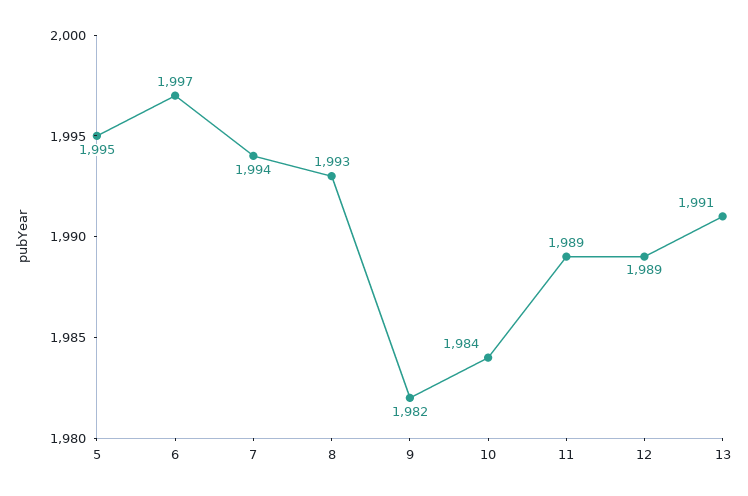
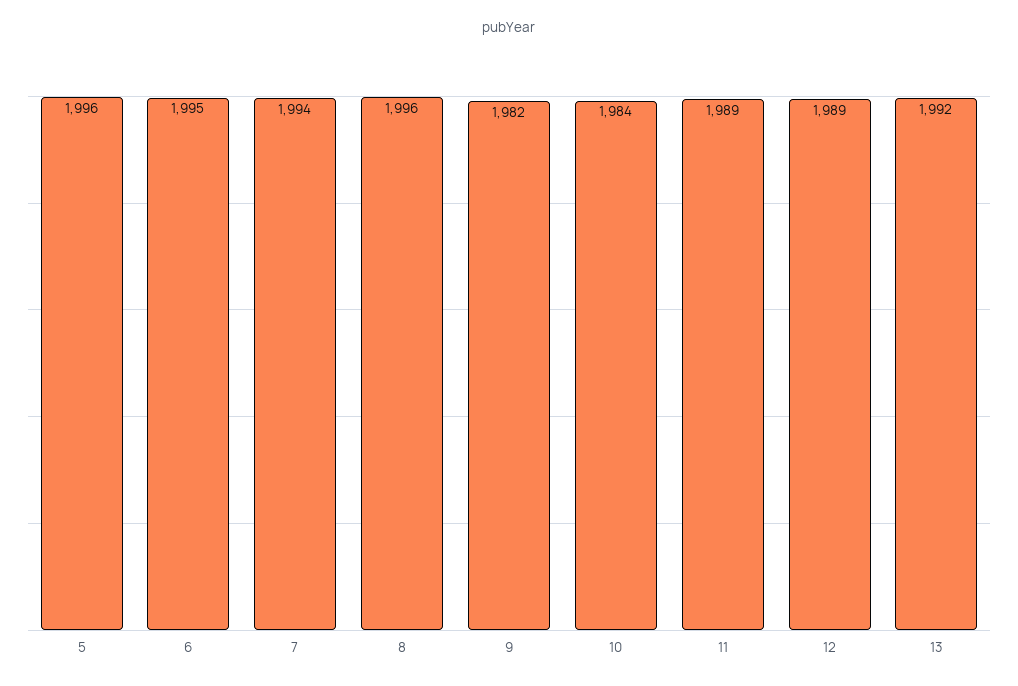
5: 1995 -> 1996
6: 1997 -> 1995
8: 1993 -> 1996
13: 1991 -> 1992

